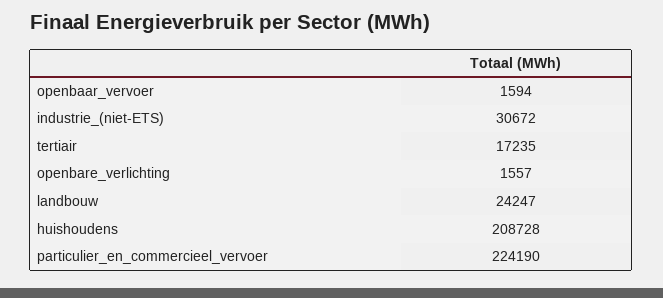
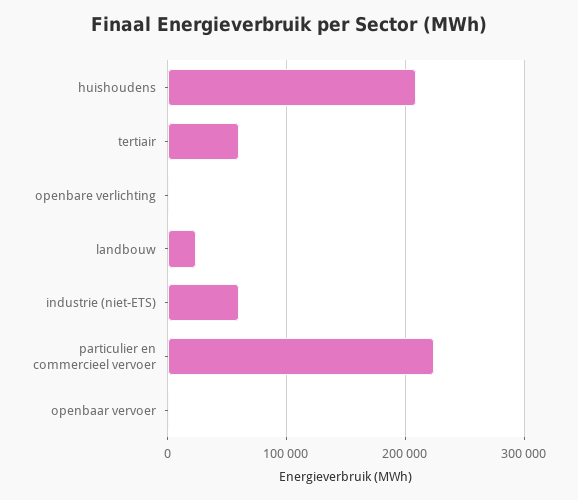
industrie_(niet-ETS): 30672 -> 60000
tertiair: 17235 -> 60000

